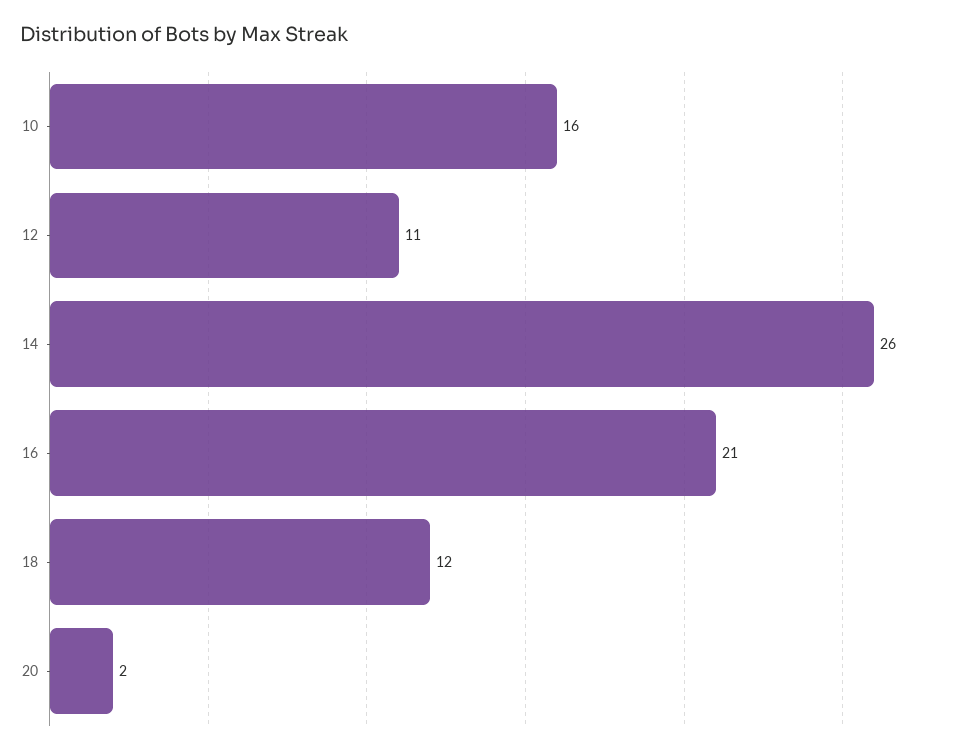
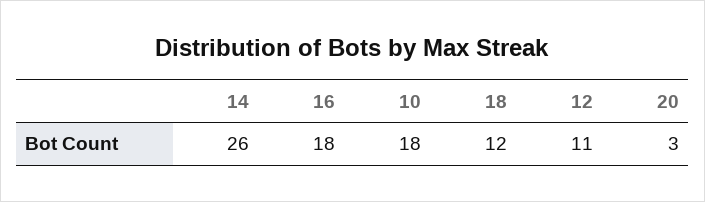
10: 16 -> 18
16: 21 -> 18
20: 2 -> 3

